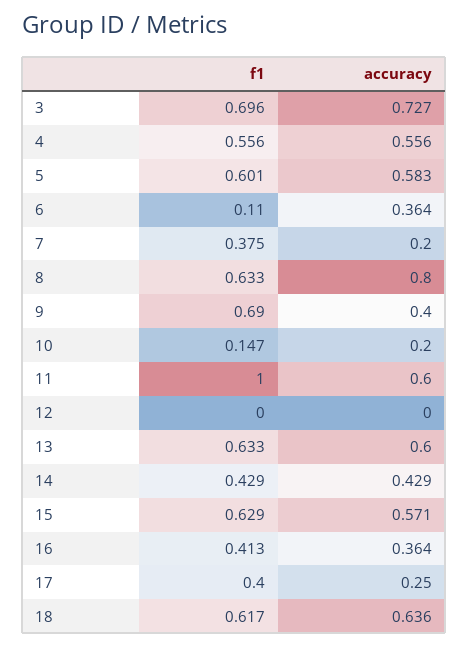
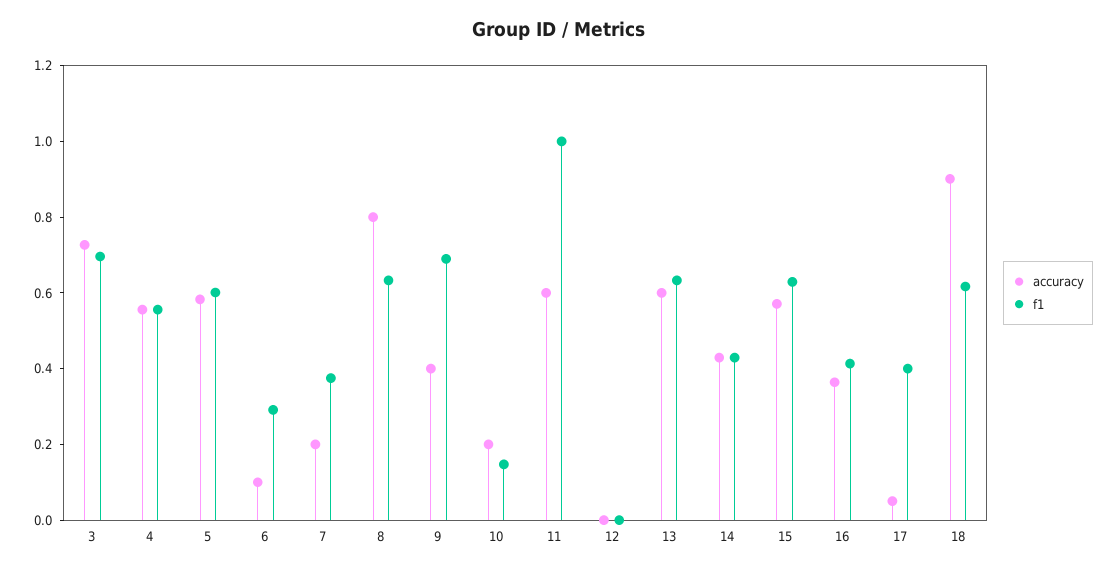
f1, 6: 0.11 -> 0.3
accuracy, 6: 0.364 -> 0.1
accuracy, 17: 0.25 -> 0.05
accuracy, 18: 0.636 -> 0.9

